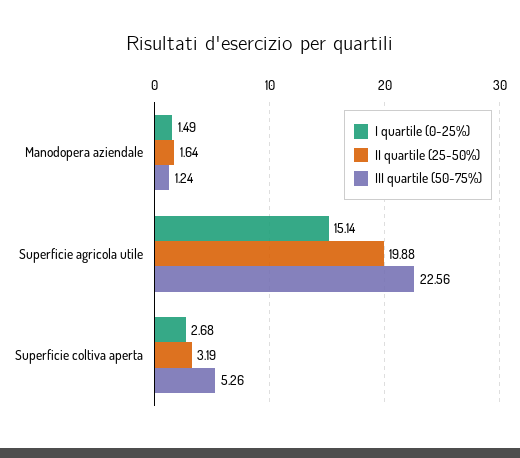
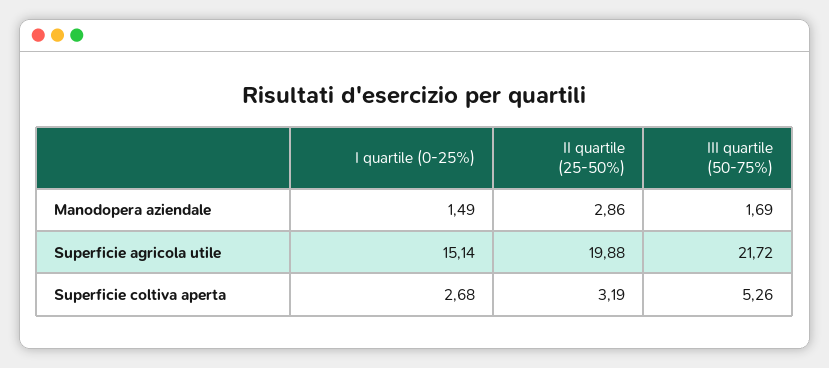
II quartile (25-50%), Manodopera aziendale: 1.64 -> 2.86
III quartile (50-75%), Manodopera aziendale: 1.24 -> 1.69
III quartile (50-75%), Superficie agricola utile: 22.56 -> 21.72

